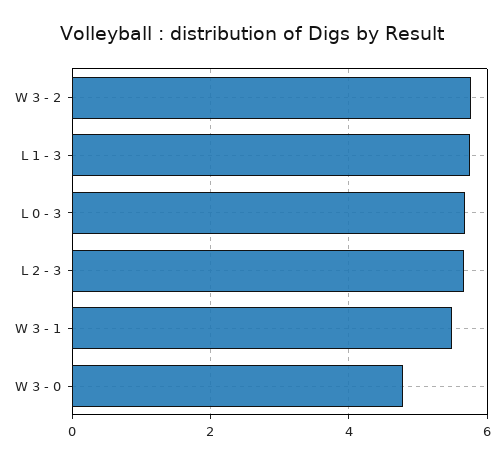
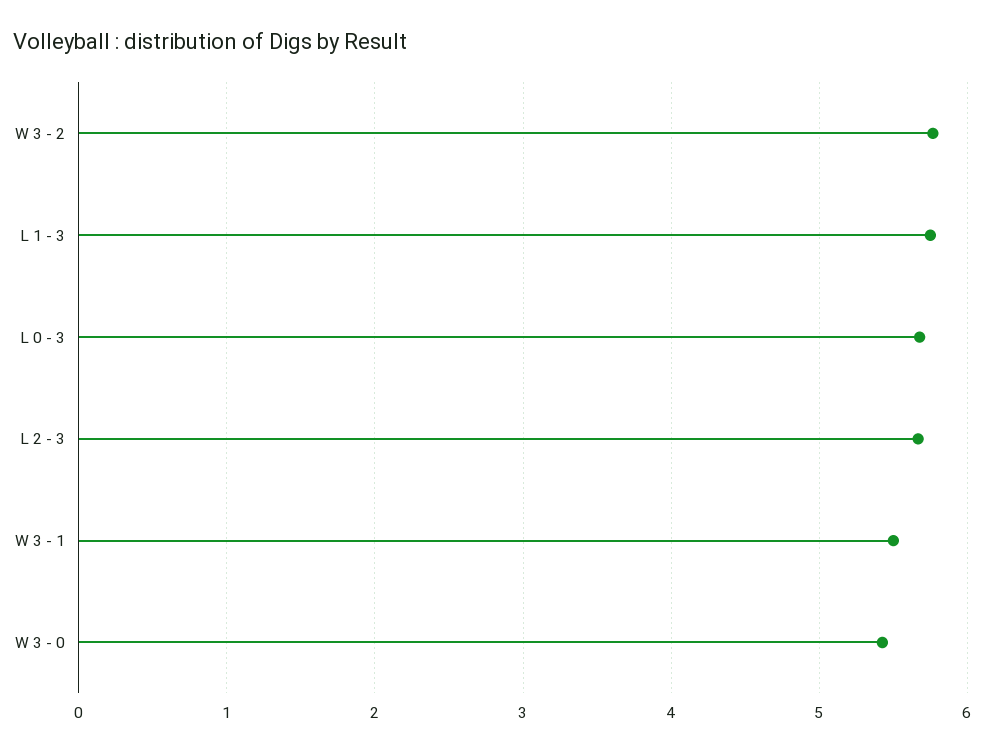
W 3 - 0: 4.8 -> 5.4

